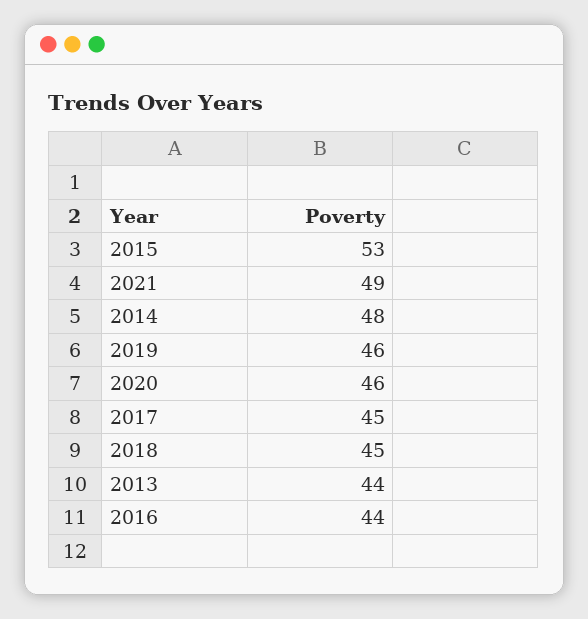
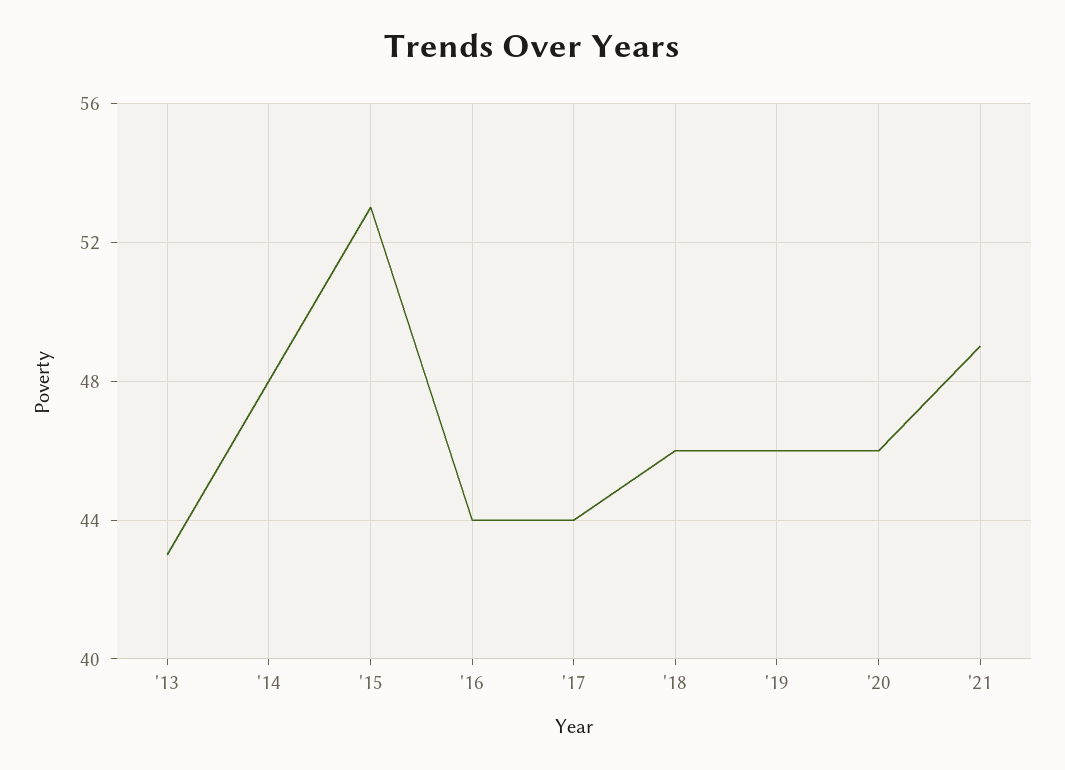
2017: 45 -> 44
2018: 45 -> 46
2013: 44 -> 43

